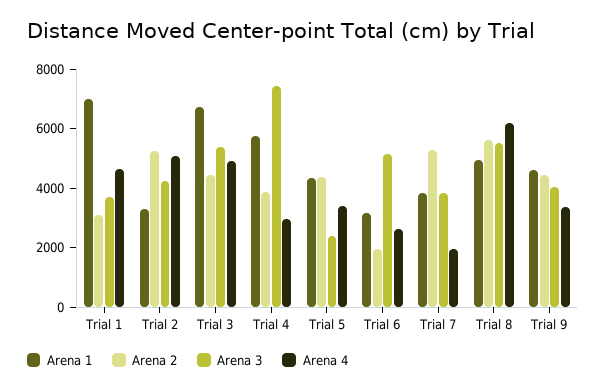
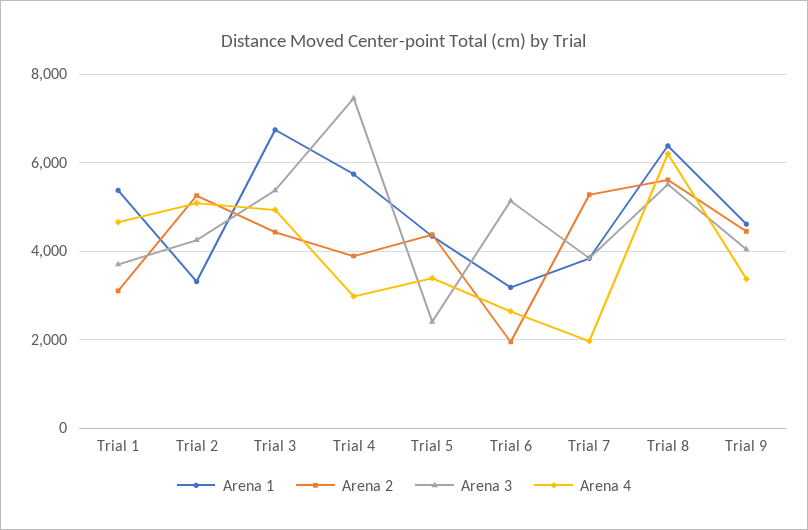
Arena 1, Trial 1: 7000 -> 5400
Arena 1, Trial 8: 5000 -> 6400

